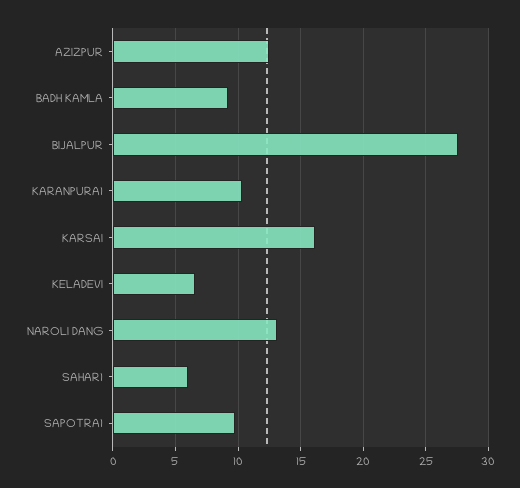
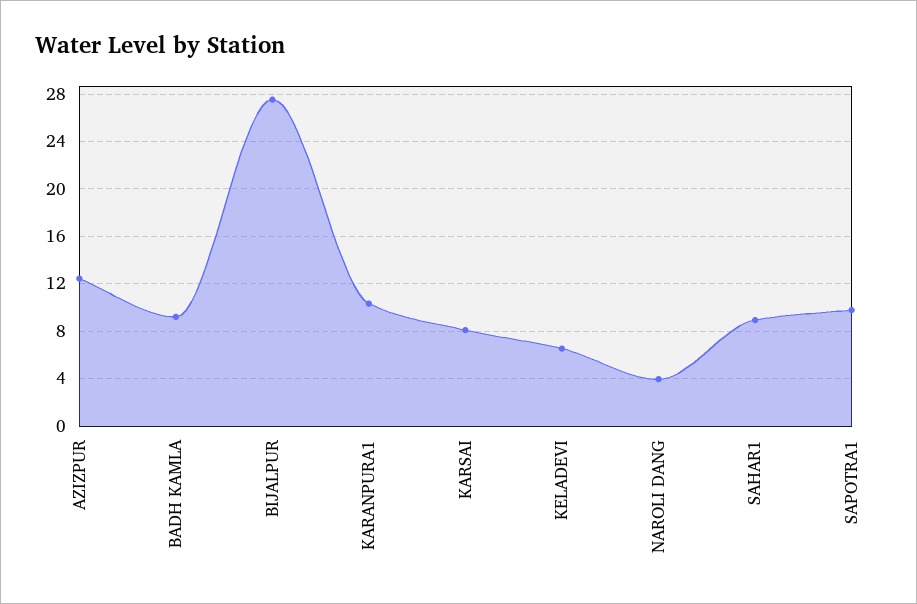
KARSAI: 16 -> 8
NAROLI DANG: 13 -> 4
SAHAR1: 6 -> 9

